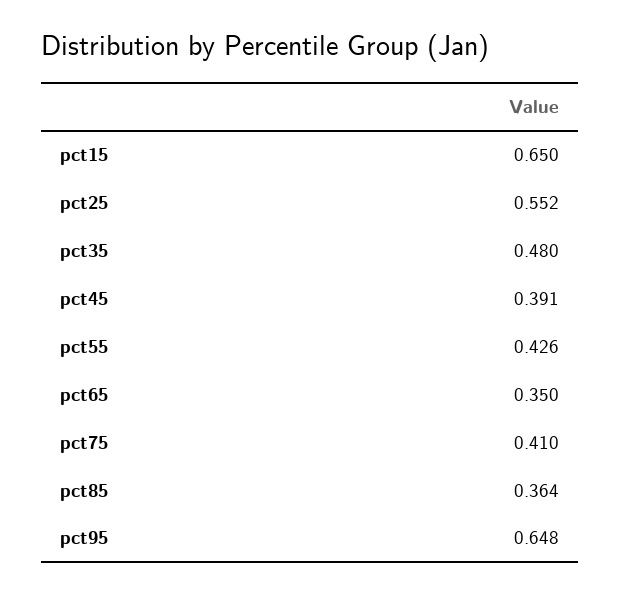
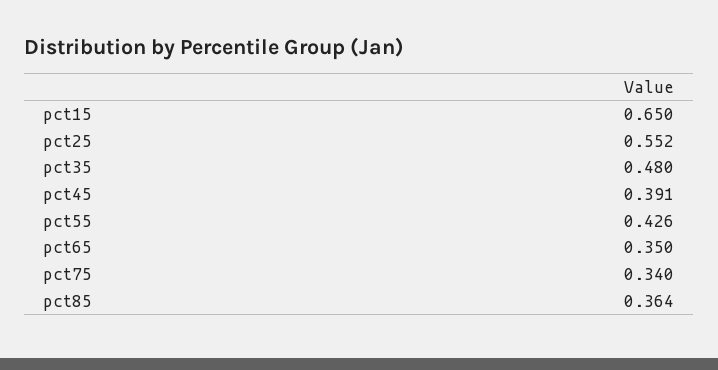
pct75: 0.41 -> 0.34
pct95: 0.648 -> none

